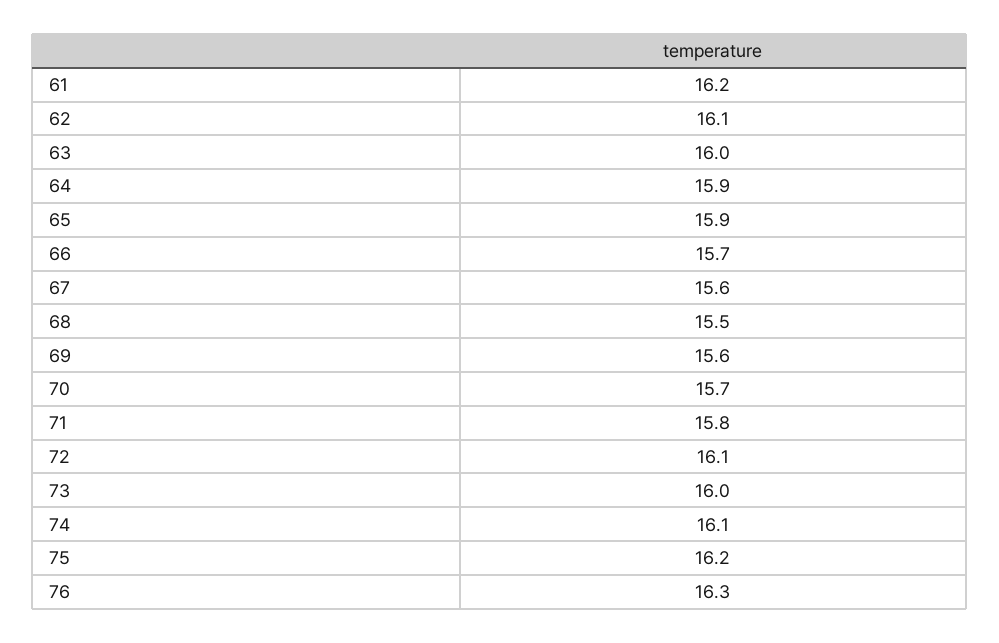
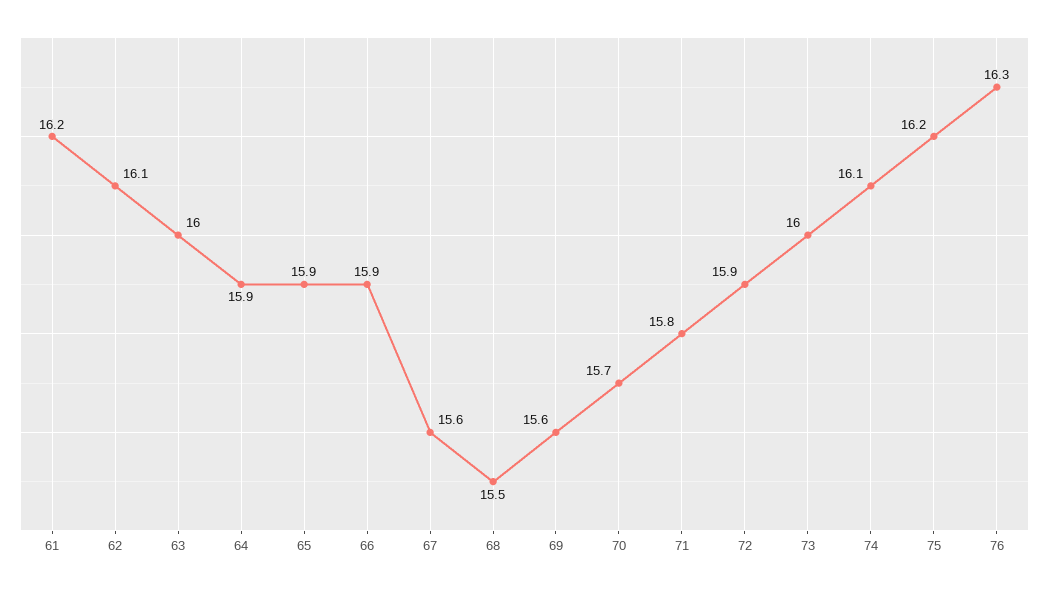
66: 15.7 -> 15.9
72: 16.1 -> 15.9

